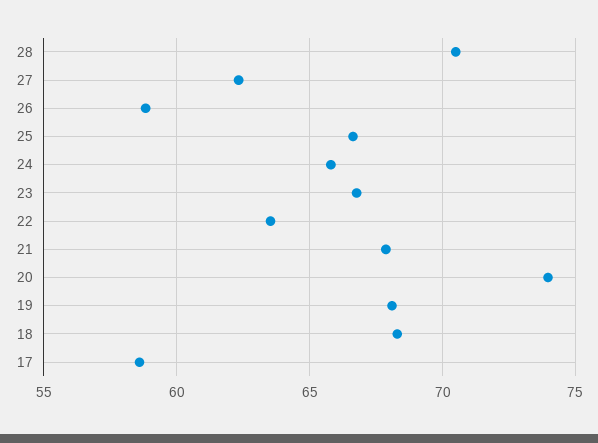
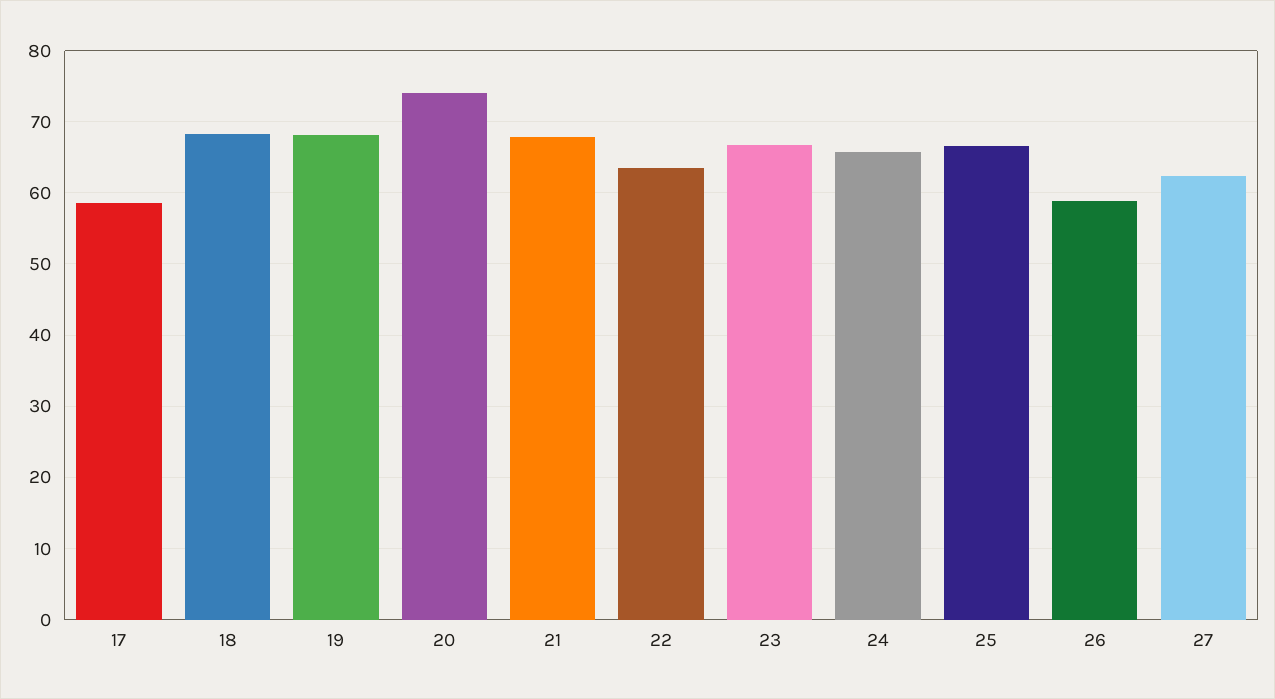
28: 70.5 -> none

